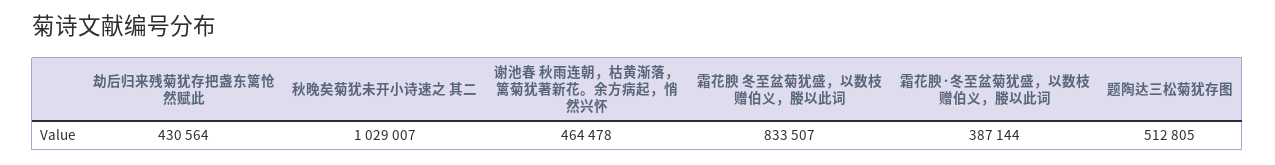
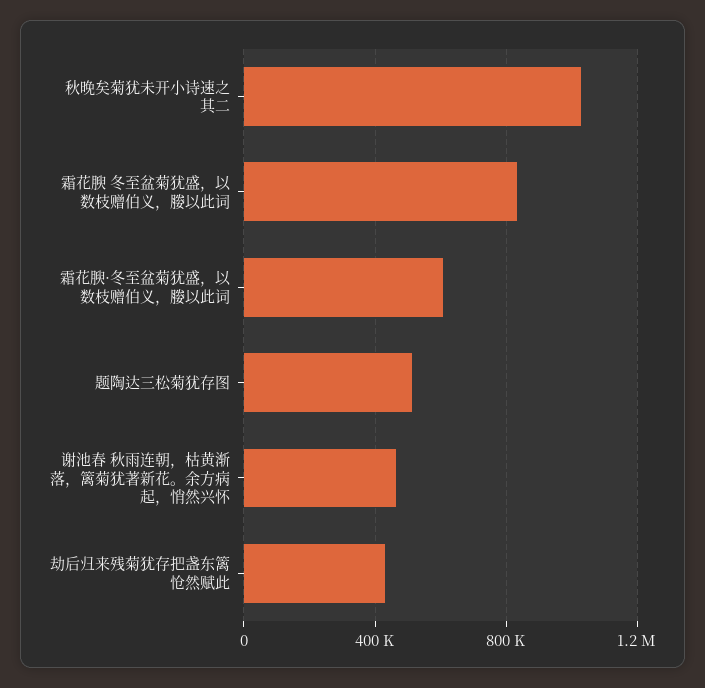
霜花腴·冬至盆菊犹盛，以数枝赠伯义，媵以此词: 387144 -> 600000

